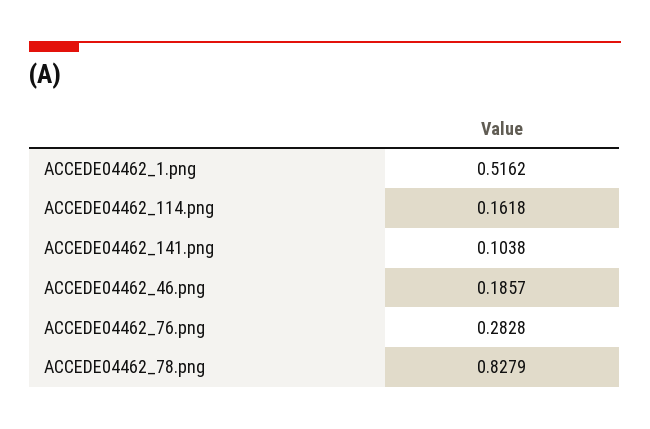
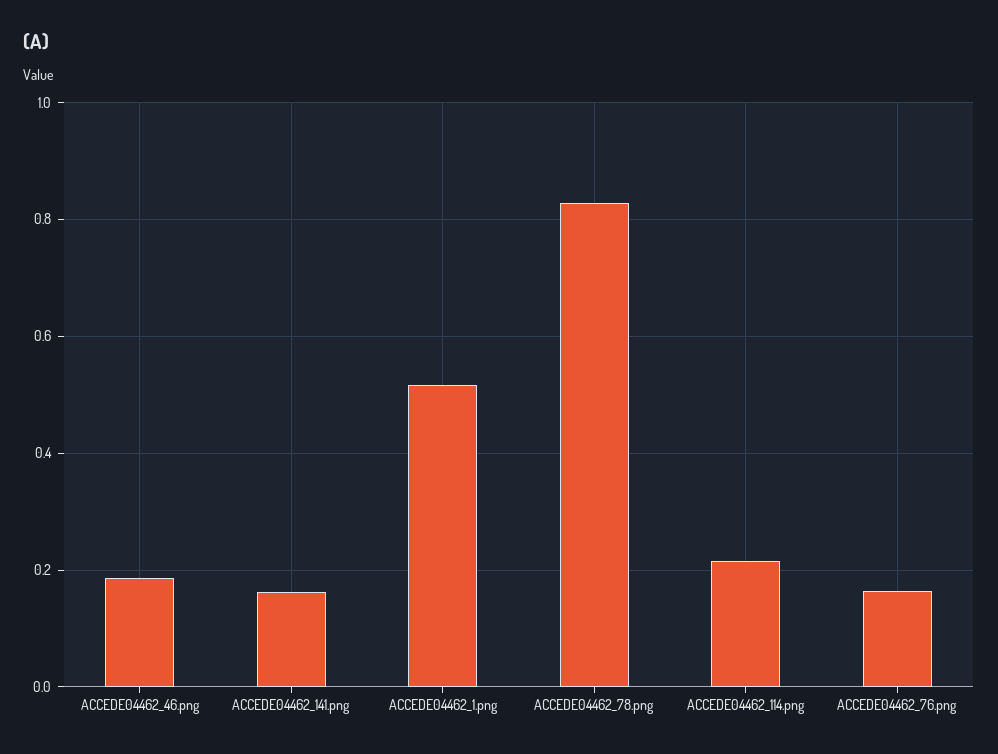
ACCEDE04462_114.png: 0.1618 -> 0.22
ACCEDE04462_141.png: 0.1038 -> 0.16
ACCEDE04462_76.png: 0.2828 -> 0.16

